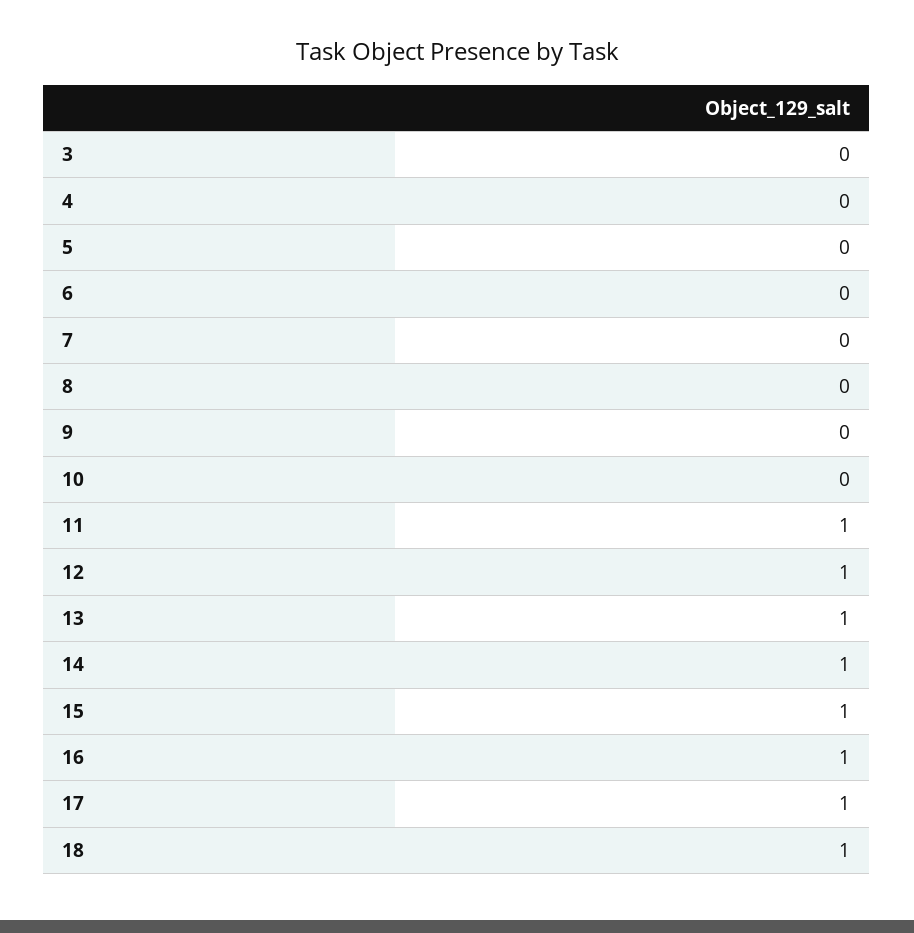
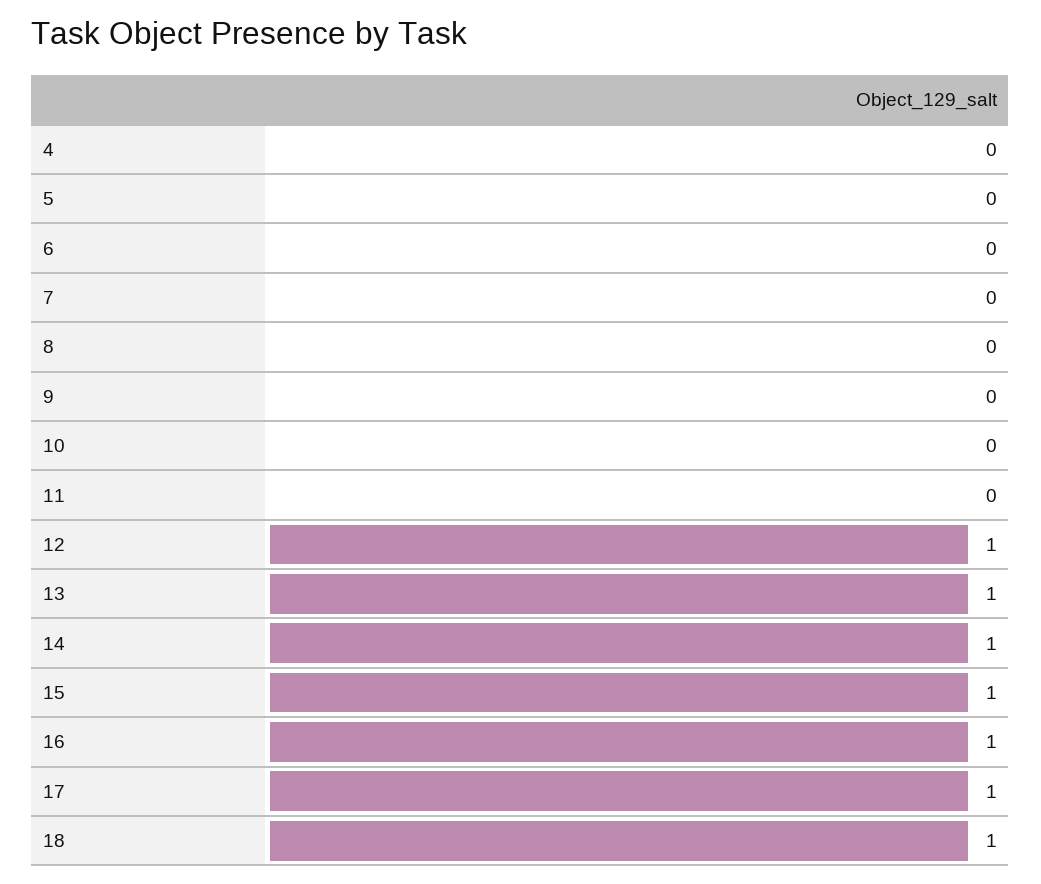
3: 0 -> none
11: 1 -> 0

